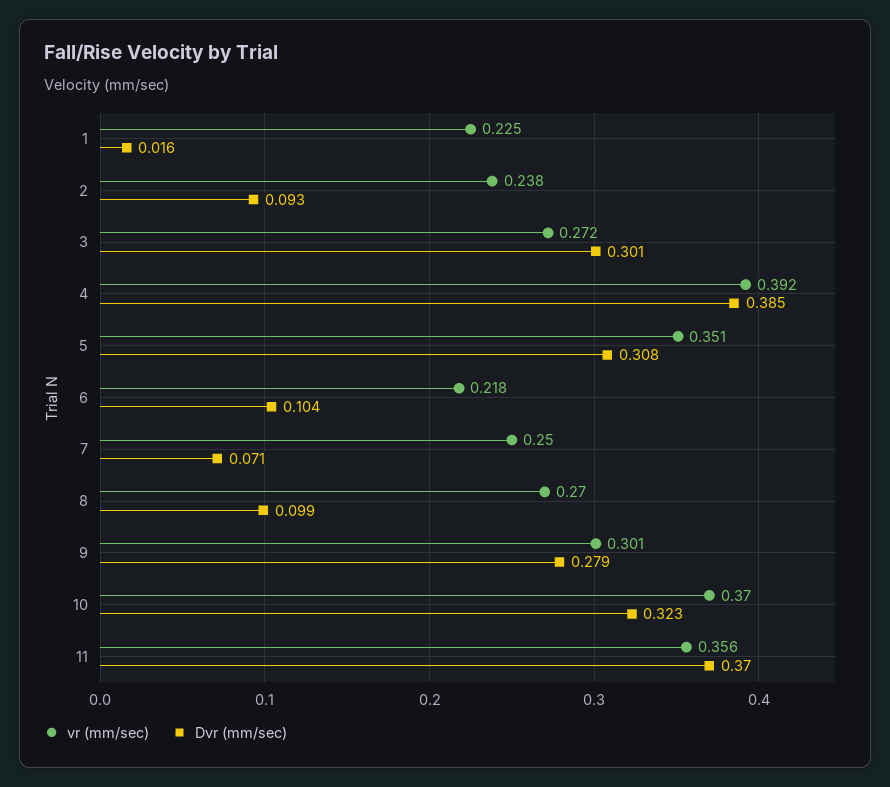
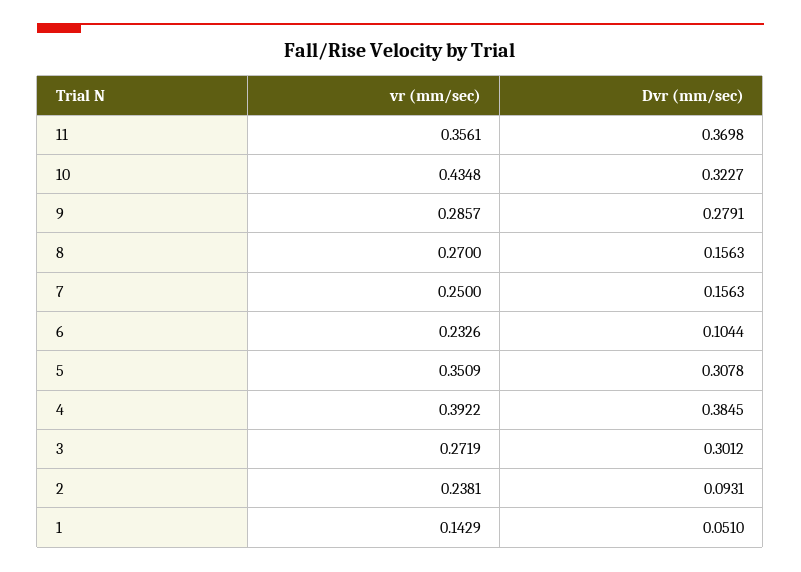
vr (mm/sec), 1: 0.225 -> 0.1429
Dvr (mm/sec), 1: 0.016 -> 0.051
vr (mm/sec), 6: 0.218 -> 0.2326
Dvr (mm/sec), 7: 0.071 -> 0.1563
Dvr (mm/sec), 8: 0.099 -> 0.1563
vr (mm/sec), 9: 0.301 -> 0.2857
vr (mm/sec), 10: 0.37 -> 0.4348

